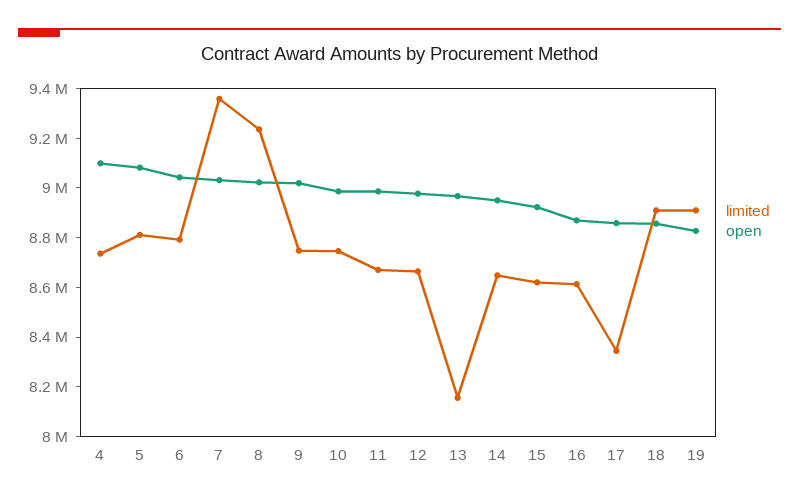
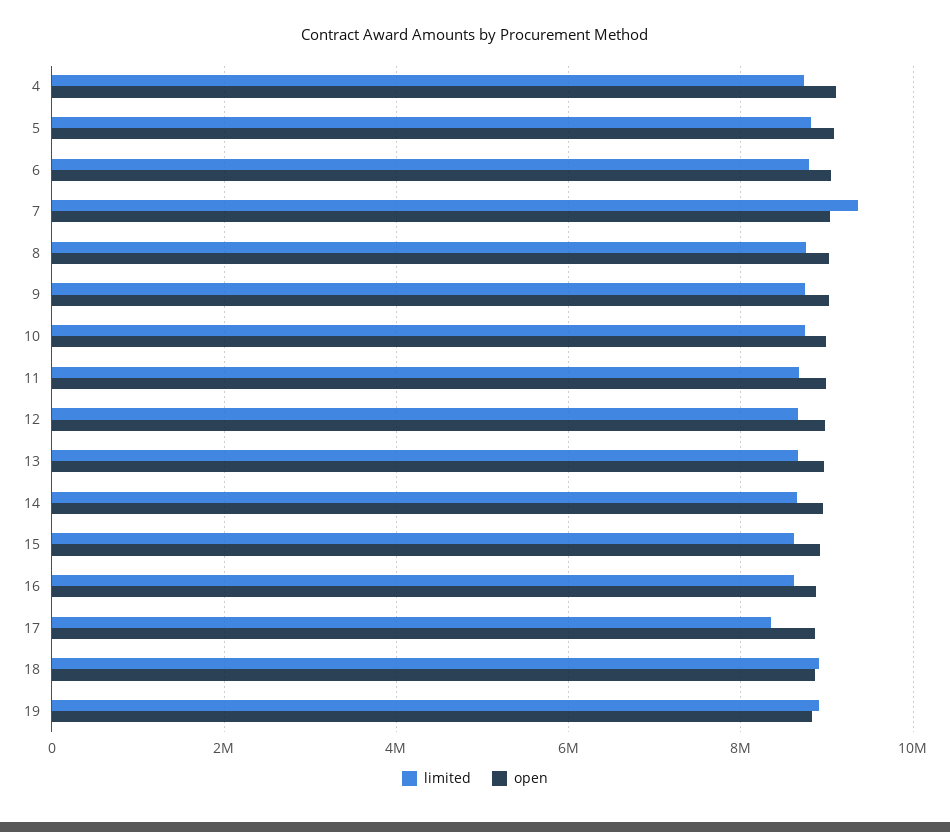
limited, 8: 9250000 -> 8800000
limited, 13: 8150000 -> 8600000

